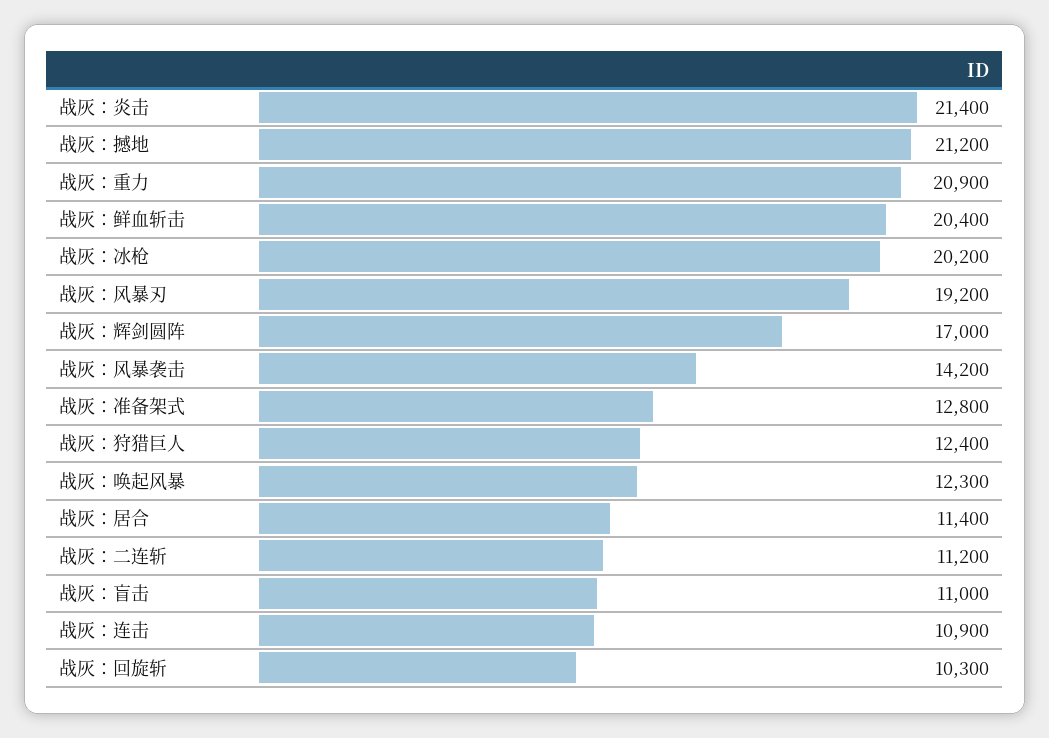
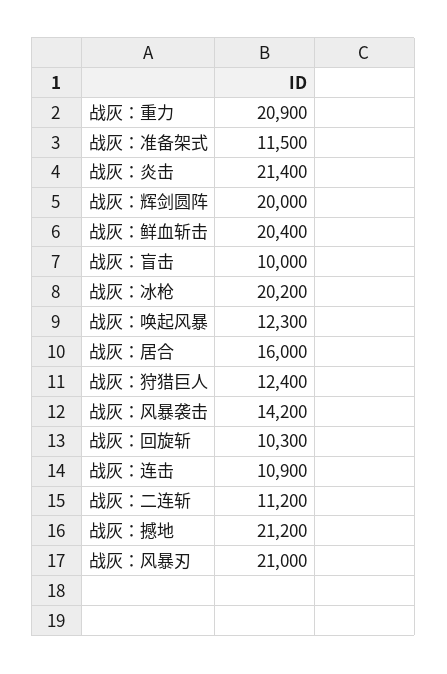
战灰：风暴刃: 19200 -> 21000
战灰：辉剑圆阵: 17000 -> 20000
战灰：准备架式: 12800 -> 11500
战灰：居合: 11400 -> 16000
战灰：盲击: 11000 -> 10000

